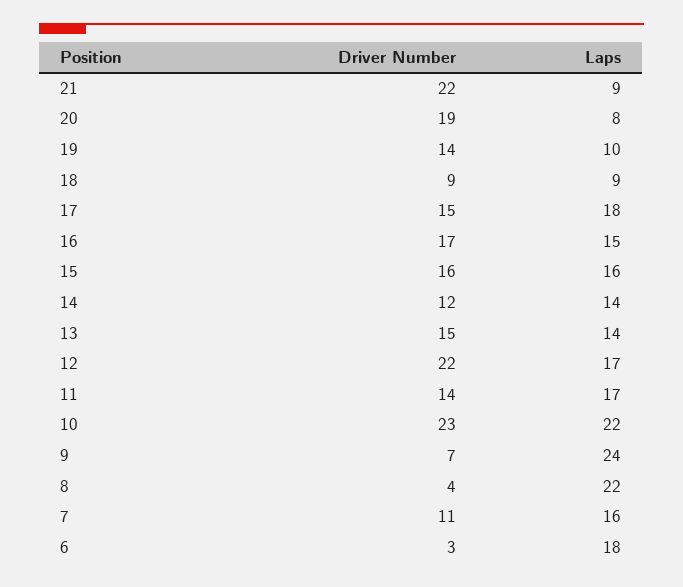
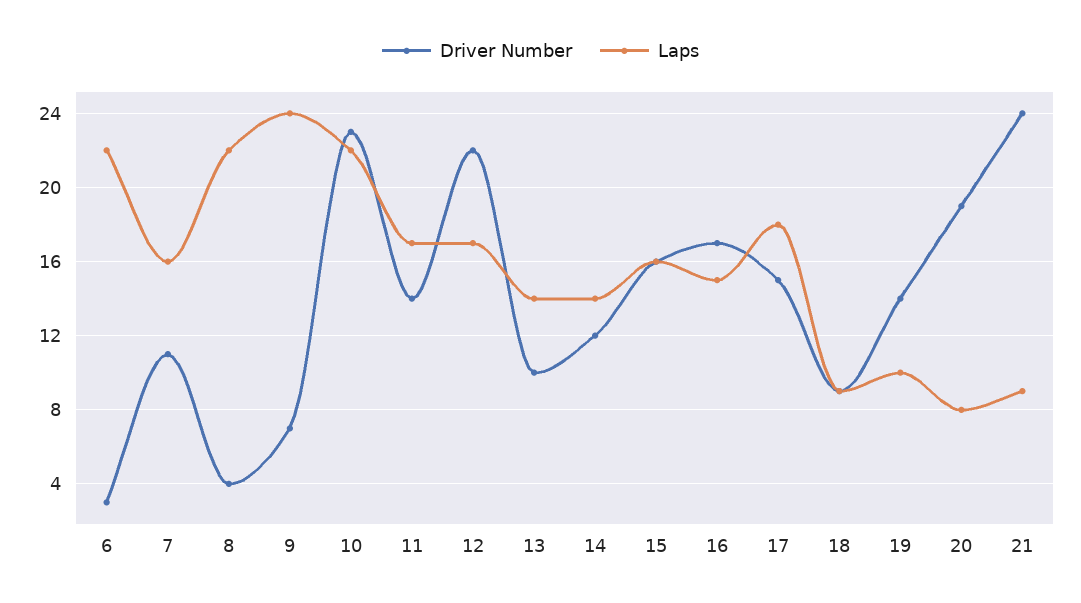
Driver Number, 21: 22 -> 24
Driver Number, 13: 15 -> 10
Laps, 6: 18 -> 22

